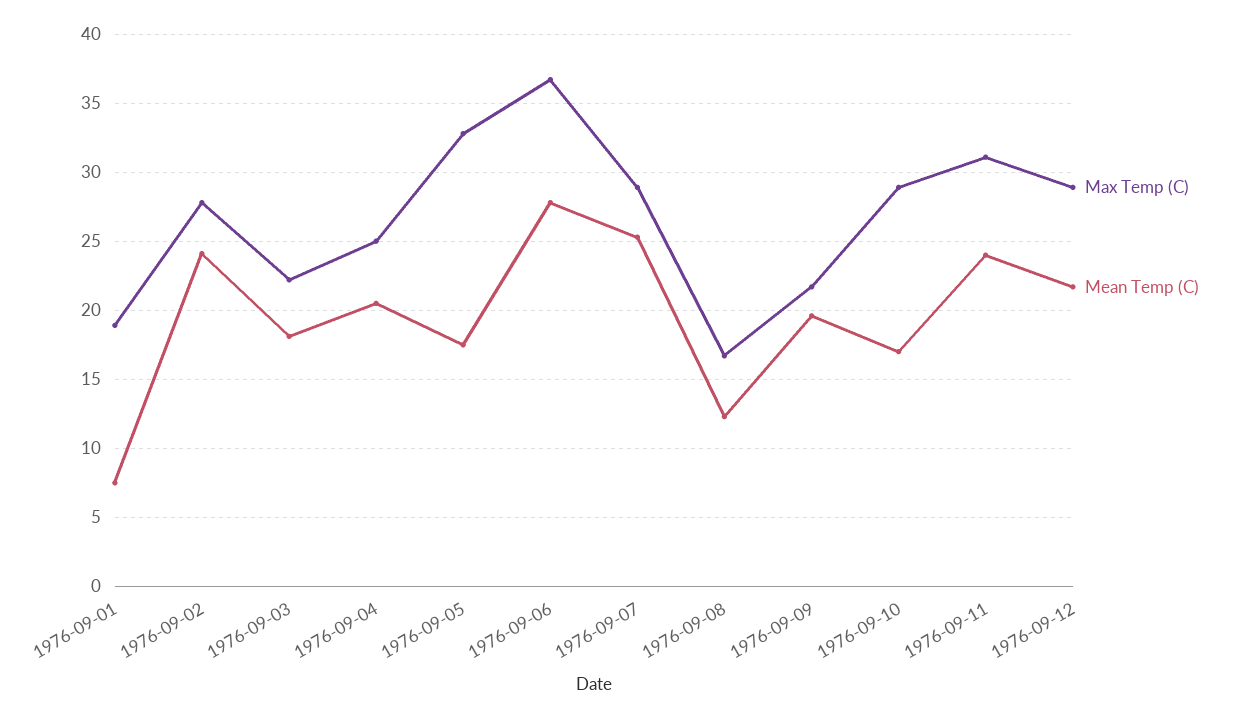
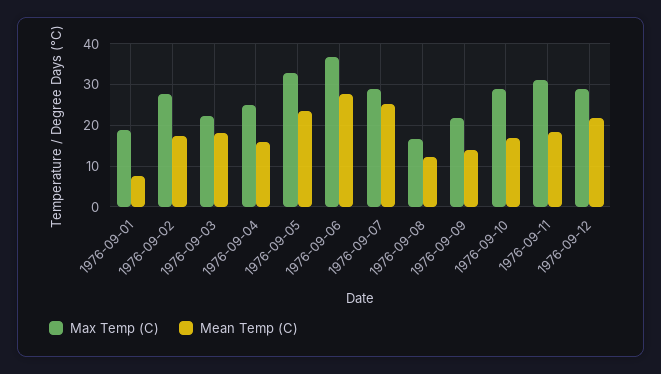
Mean Temp (C), 1976-09-02: 24 -> 18
Mean Temp (C), 1976-09-04: 20.5 -> 16
Mean Temp (C), 1976-09-05: 17.5 -> 24
Mean Temp (C), 1976-09-09: 19.5 -> 14
Mean Temp (C), 1976-09-11: 24 -> 18

